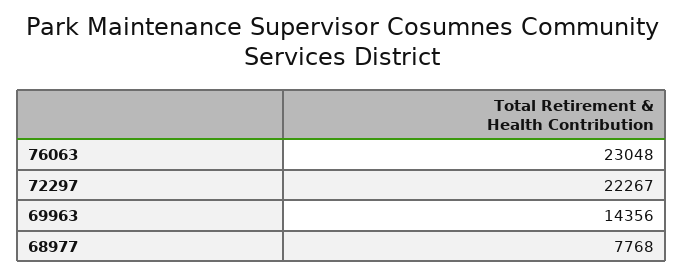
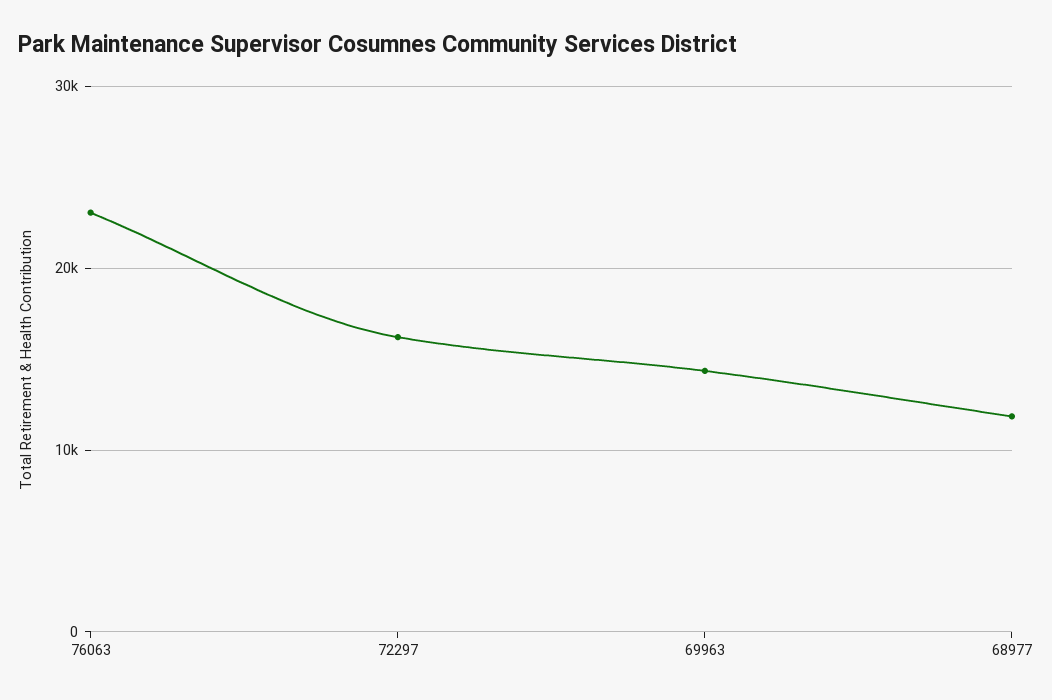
72297: 22267 -> 16000
68977: 7768 -> 12000

